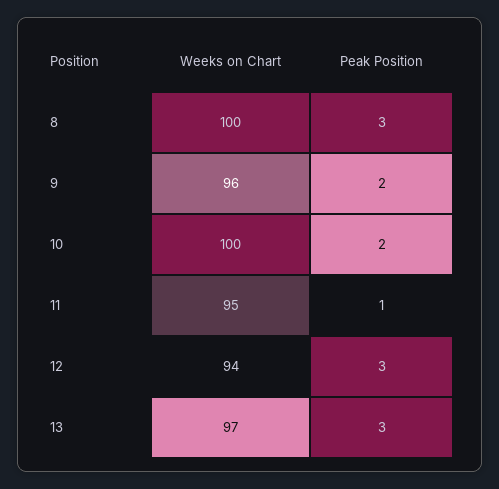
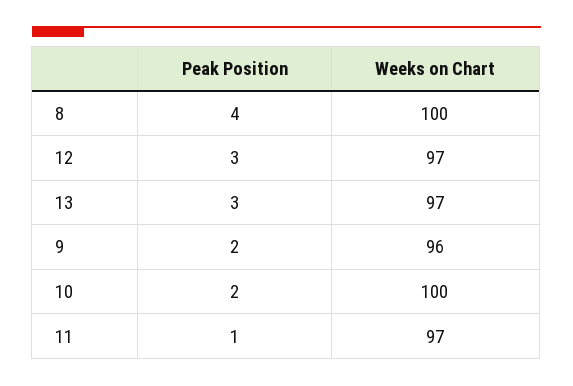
Peak Position, 8: 3 -> 4
Weeks on Chart, 11: 95 -> 97
Weeks on Chart, 12: 94 -> 97

